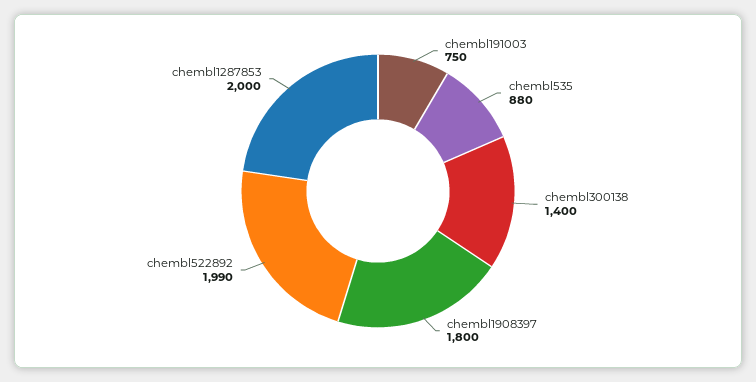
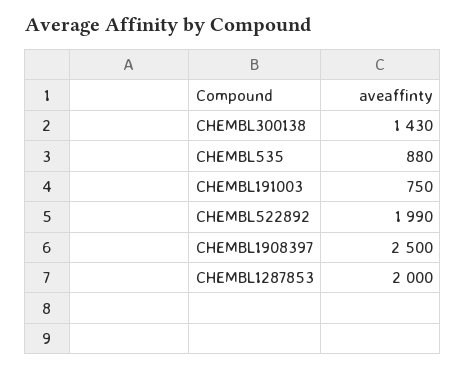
chembl300138: 1400 -> 1430
chembl1908397: 1800 -> 2500

